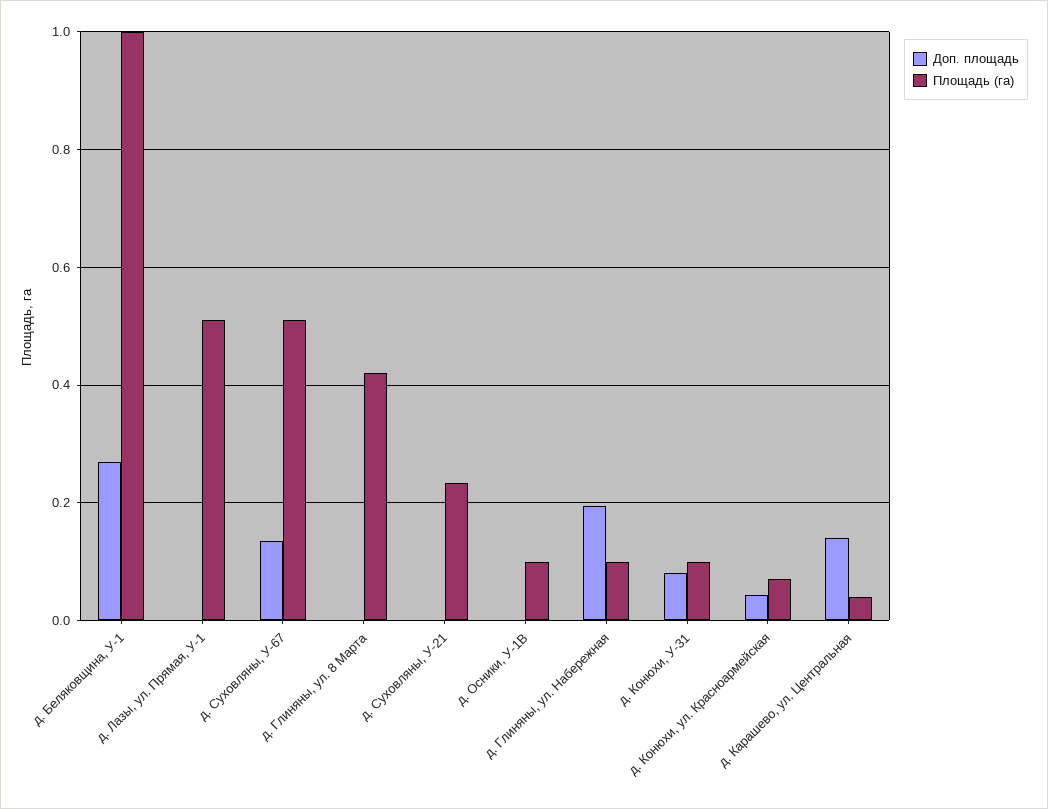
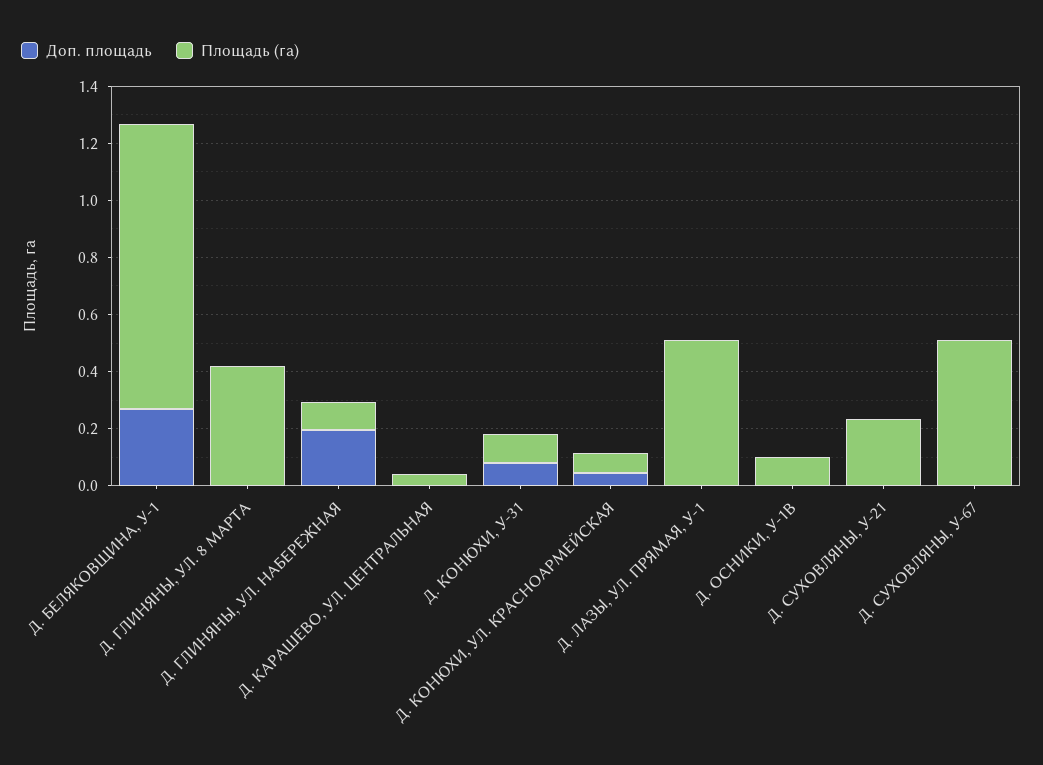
Доп. площадь, д. Суховляны, У-67: 0.14 -> 0
Доп. площадь, д. Карашево, ул. Центральная: 0.14 -> 0

